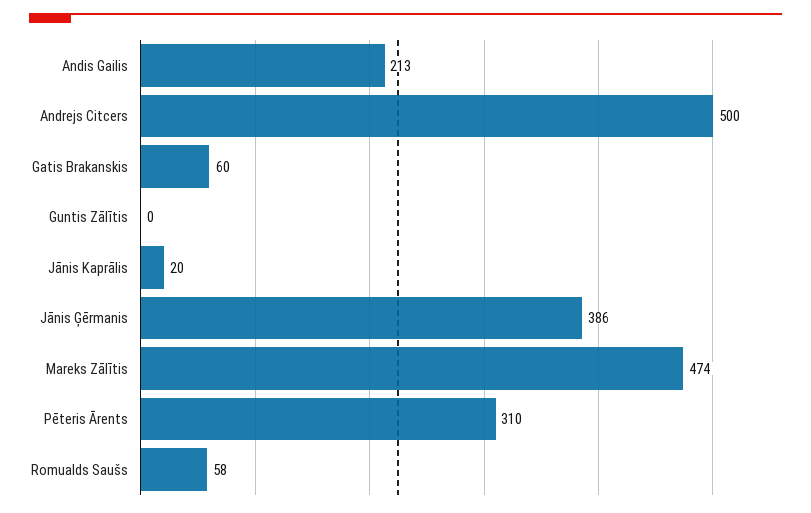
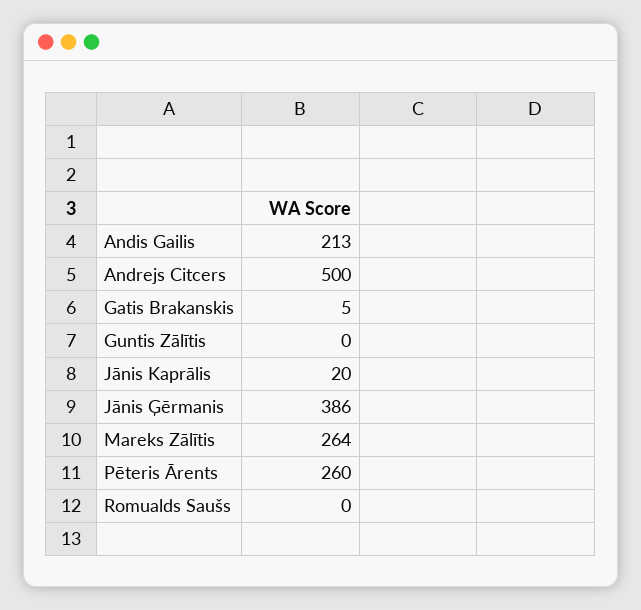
Gatis Brakanskis: 60 -> 5
Mareks Zālītis: 474 -> 264
Pēteris Ārents: 310 -> 260
Romualds Saušs: 58 -> 0

